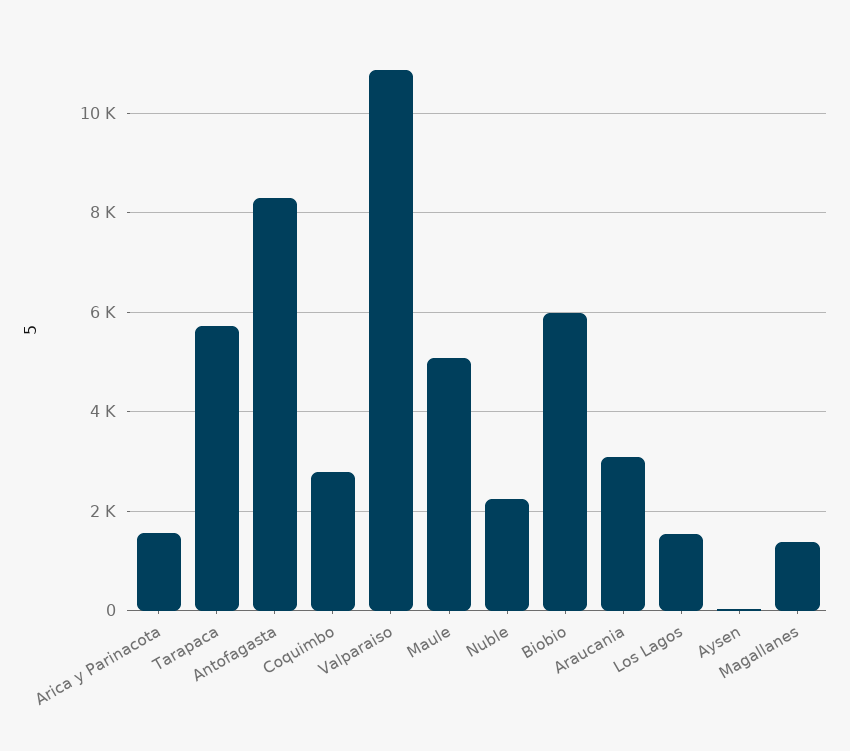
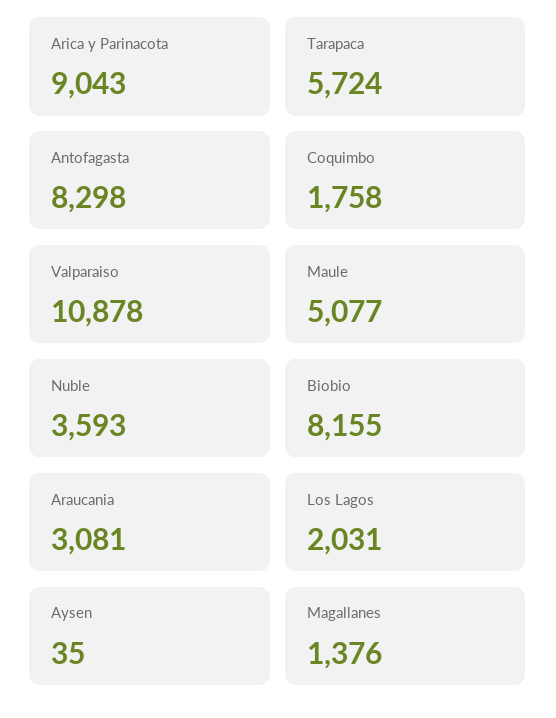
Arica y Parinacota: 1600 -> 9043
Coquimbo: 2800 -> 1758
Nuble: 2200 -> 3593
Biobio: 6000 -> 8155
Los Lagos: 1600 -> 2031

